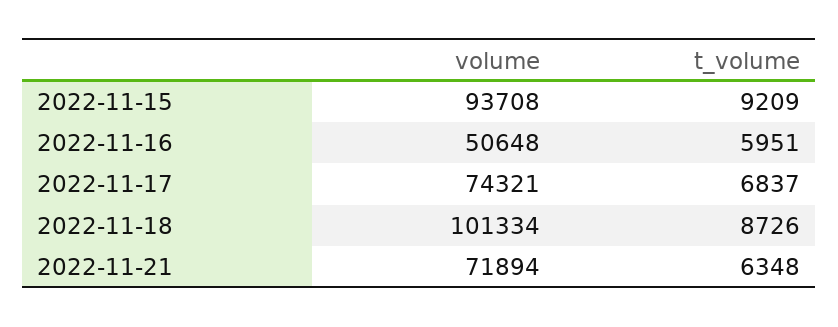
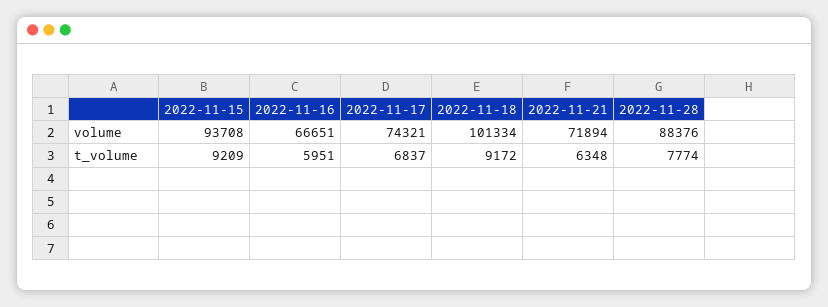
volume, 2022-11-16: 50648 -> 66651
t_volume, 2022-11-18: 8726 -> 9172
volume, 2022-11-28: none -> 88376
t_volume, 2022-11-28: none -> 7774

